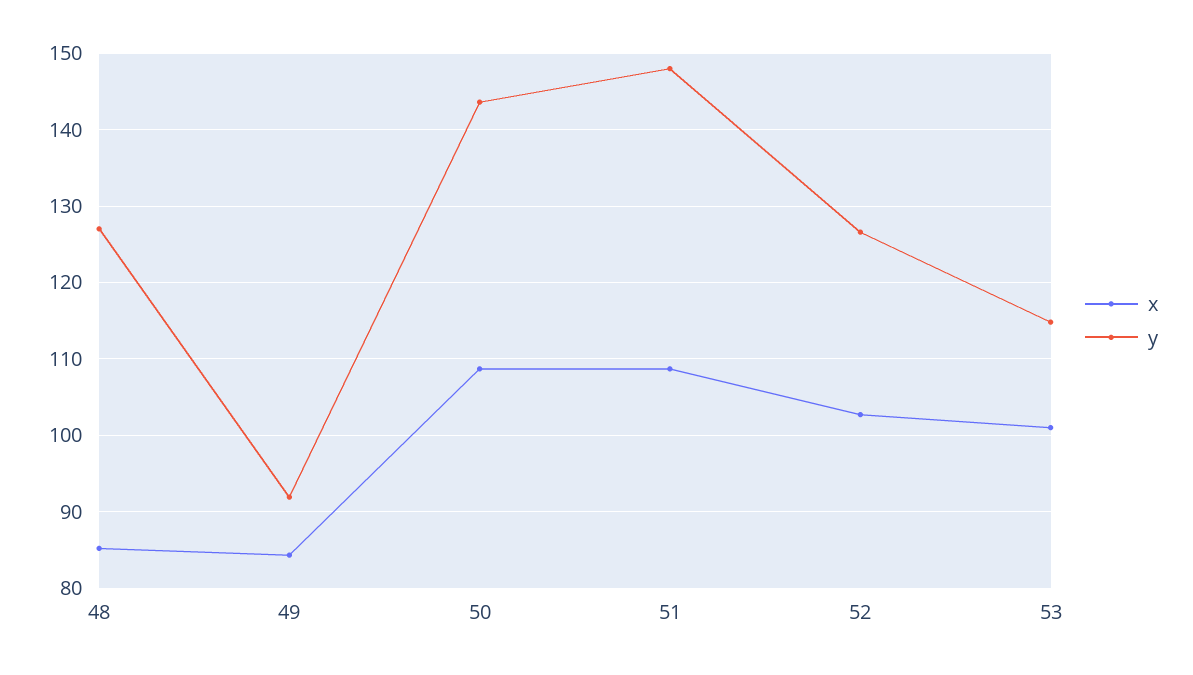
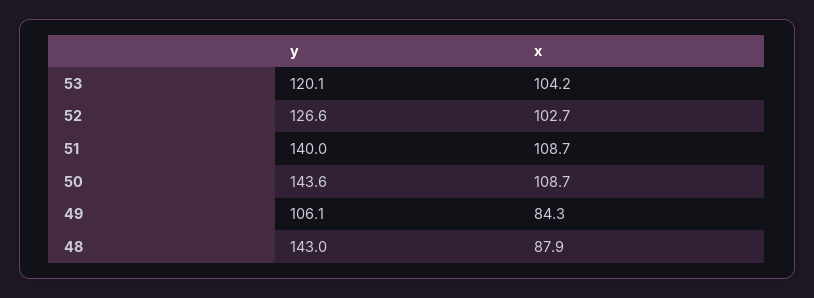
x, 48: 85 -> 87.9
y, 48: 127 -> 143
y, 49: 92 -> 106.1
y, 51: 148 -> 140
x, 53: 101 -> 104.2
y, 53: 115 -> 120.1

